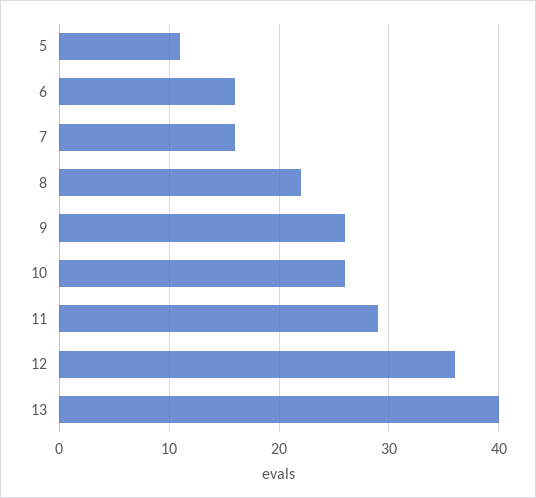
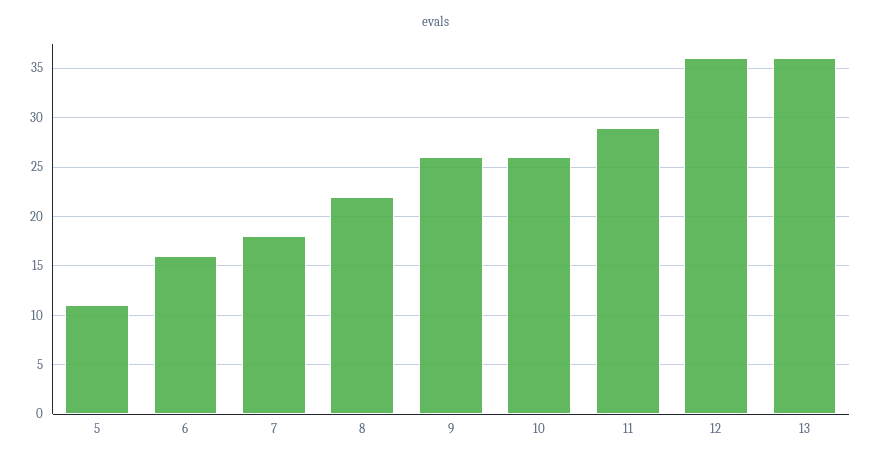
7: 16 -> 18
13: 40 -> 36

